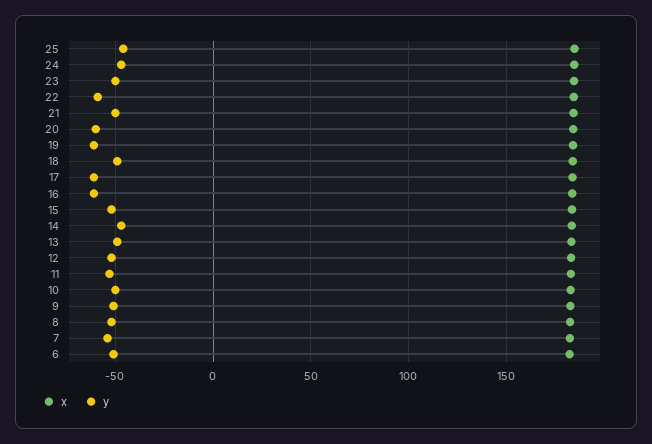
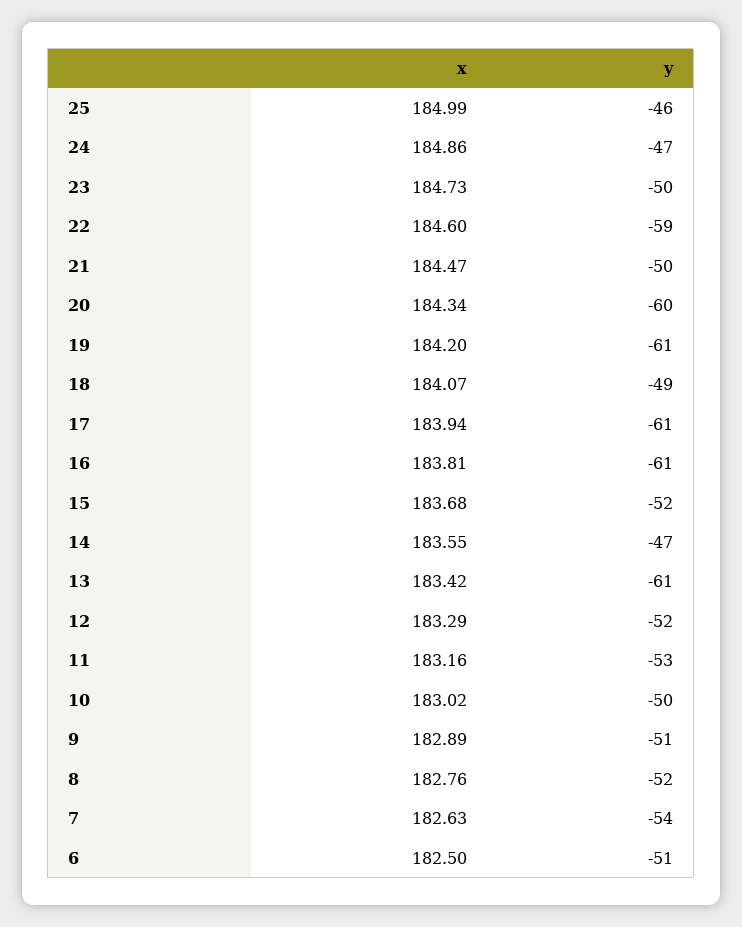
y, 13: -50 -> -61

